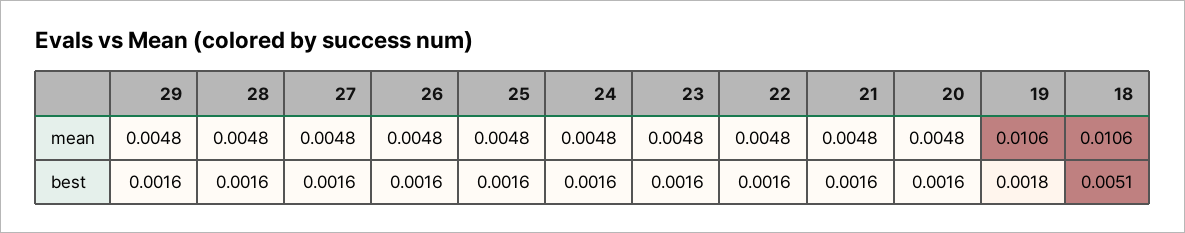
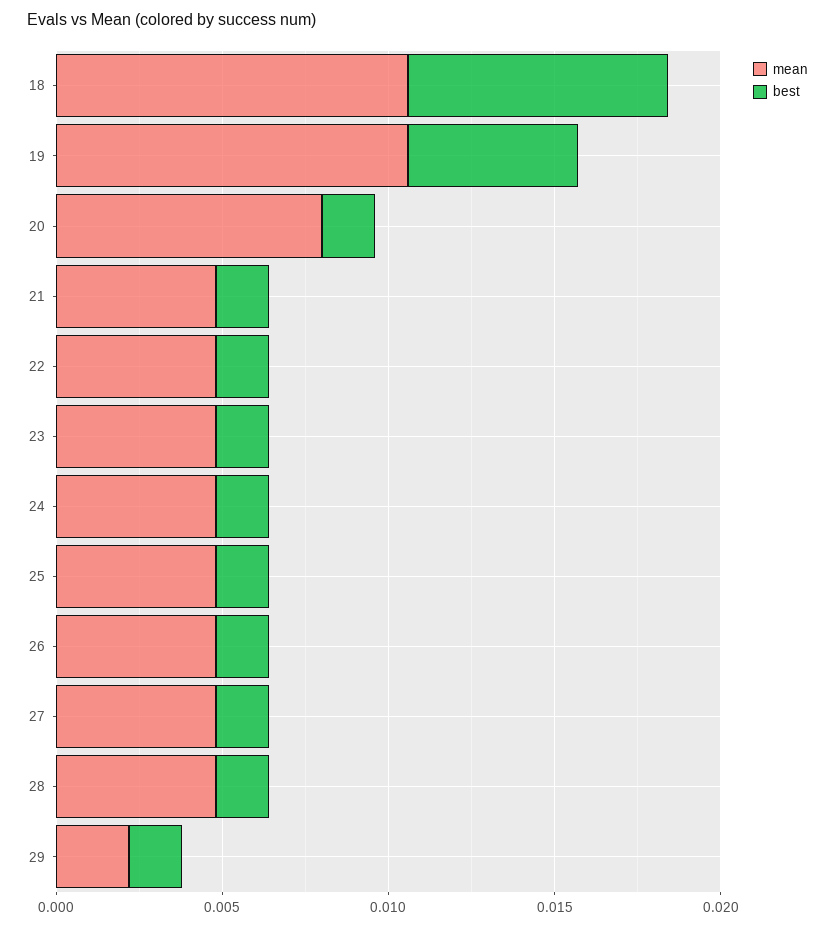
mean, 29: 0.0048 -> 0.002
mean, 20: 0.0048 -> 0.008
best, 19: 0.0018 -> 0.005
best, 18: 0.0051 -> 0.008

